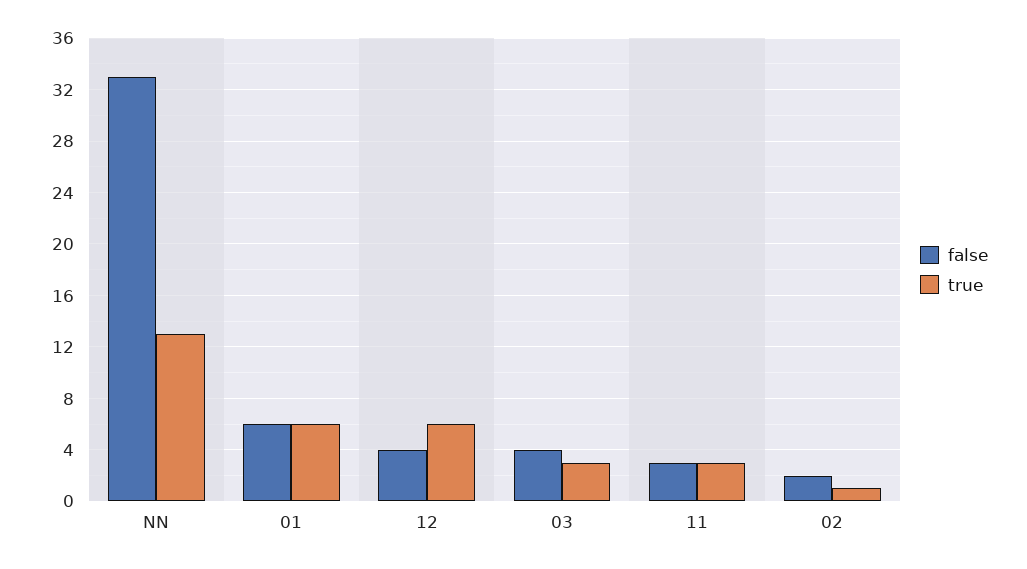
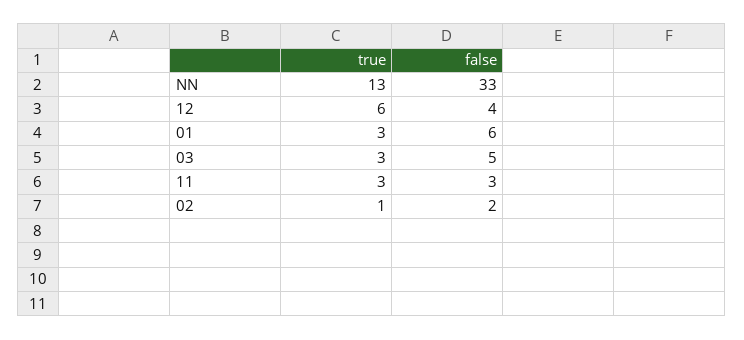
true, 01: 6 -> 3
false, 03: 4 -> 5

